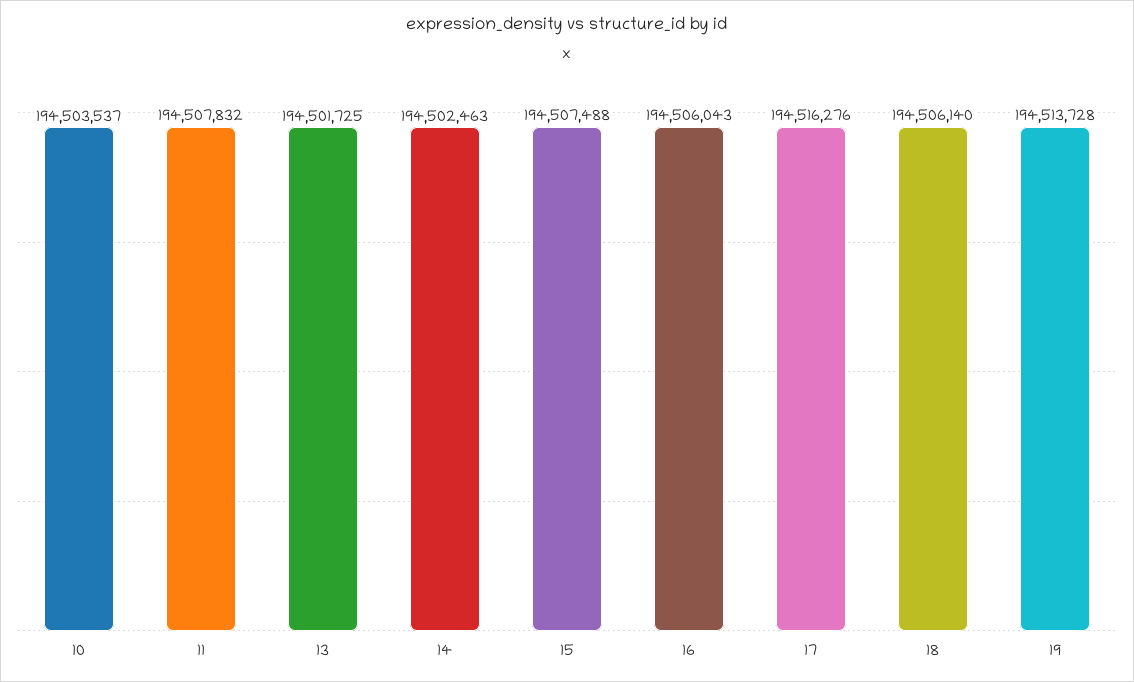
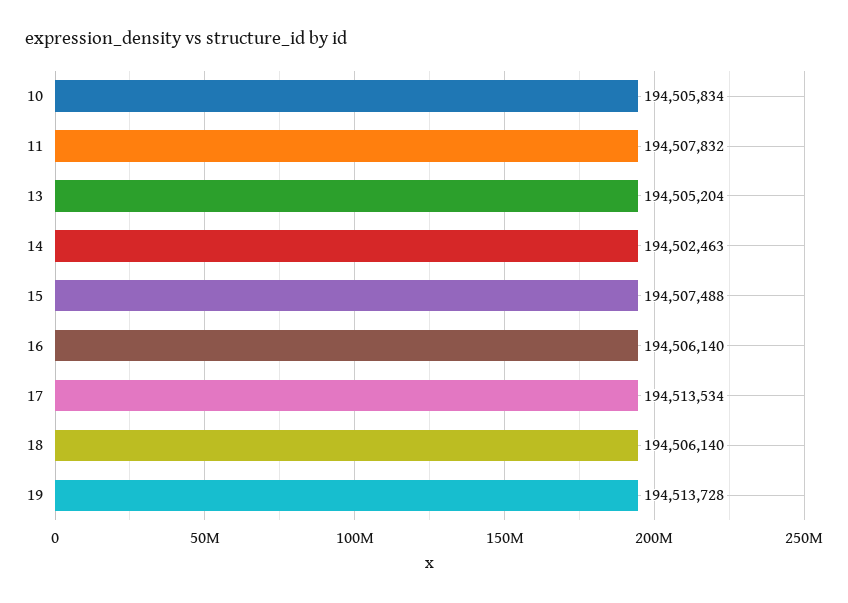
10: 194503537 -> 194505834
13: 194501725 -> 194505204
16: 194506043 -> 194506140
17: 194516276 -> 194513534

